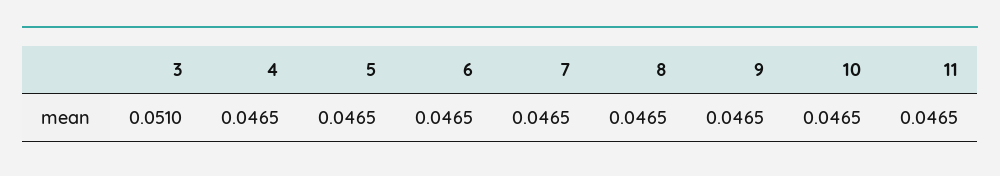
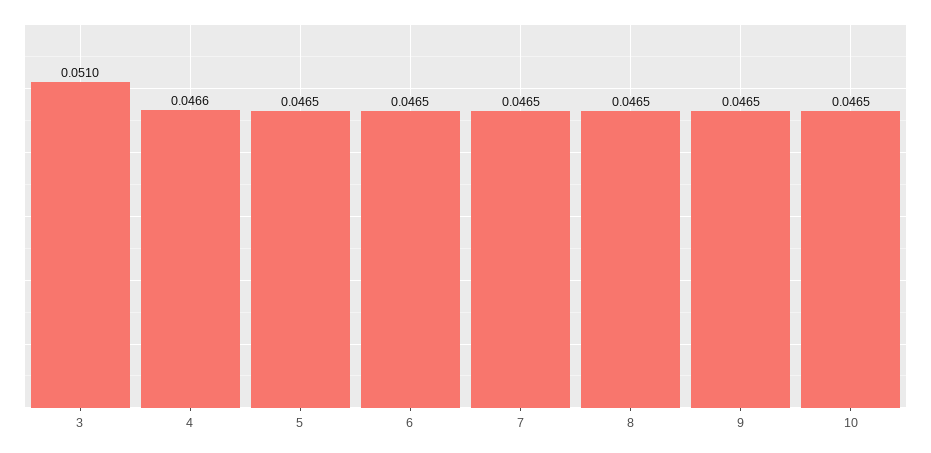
4: 0.0465 -> 0.0466
11: 0.0465 -> none

